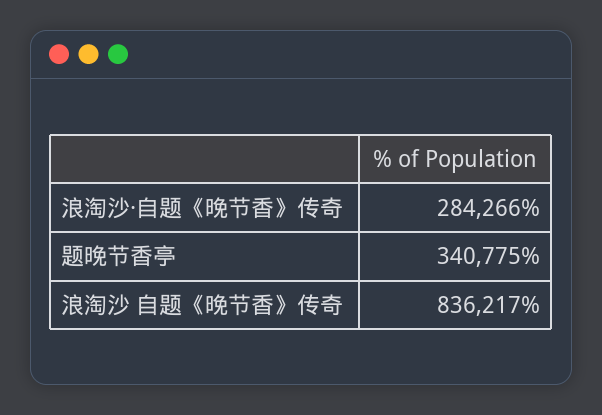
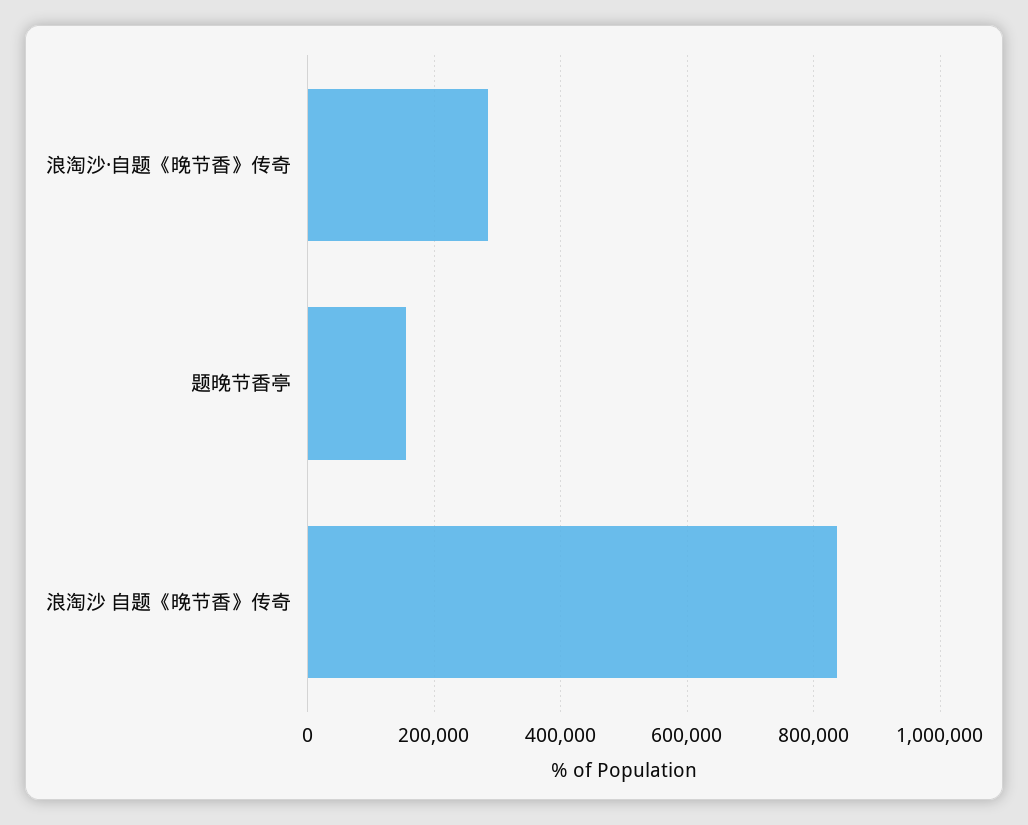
题晚节香亭: 340775 -> 160000

